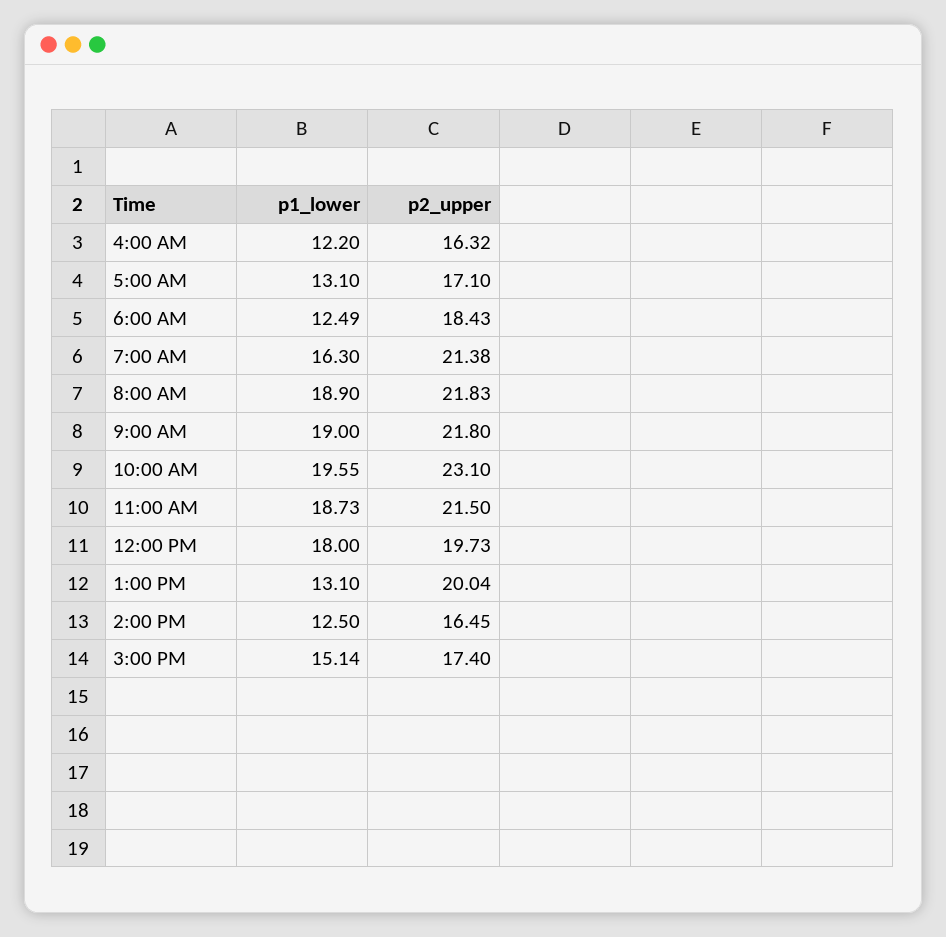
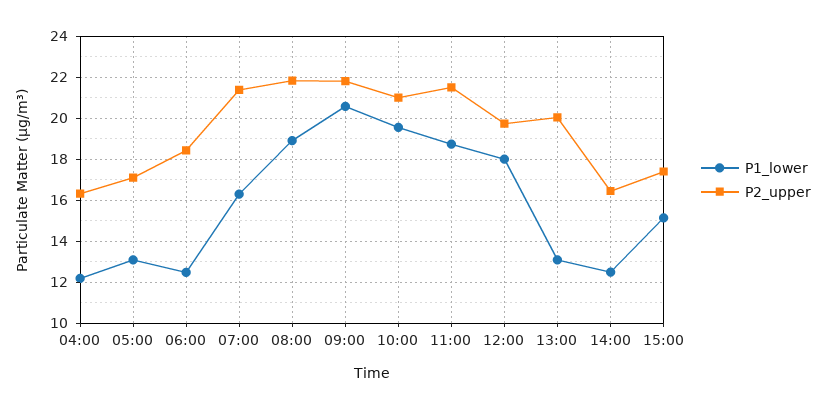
p1_lower, 9:00 AM: 19 -> 20.5
p2_upper, 10:00 AM: 23.1 -> 21

